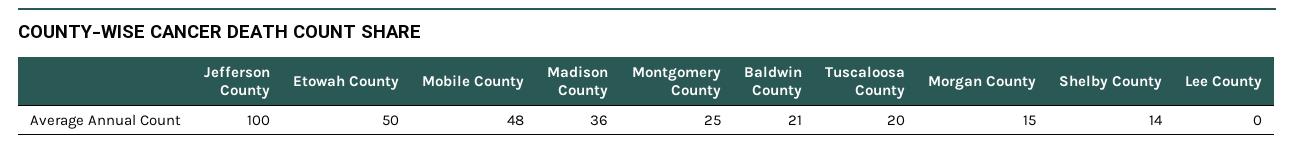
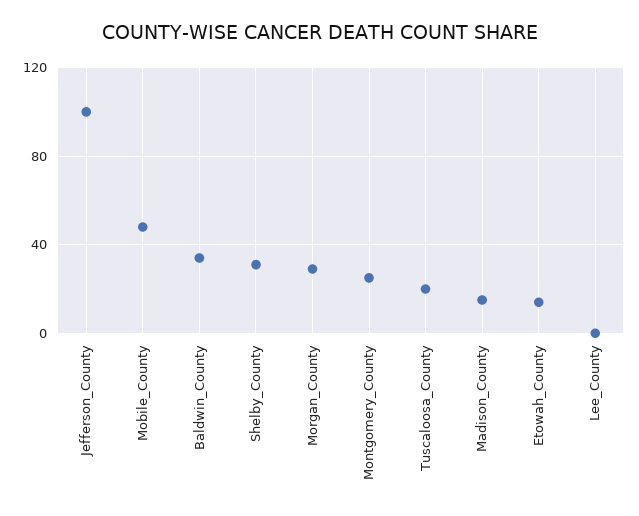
Etowah County: 50 -> 15
Madison County: 36 -> 15
Baldwin County: 21 -> 35
Morgan County: 15 -> 30
Shelby County: 14 -> 30

